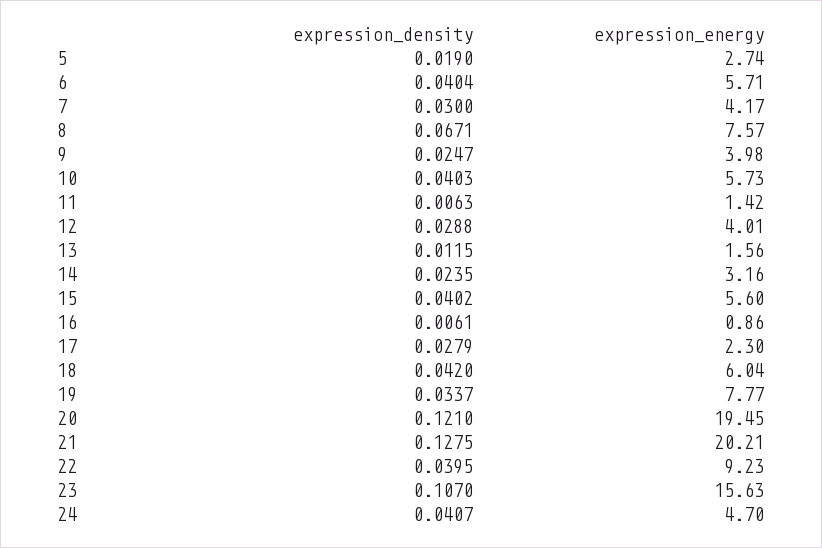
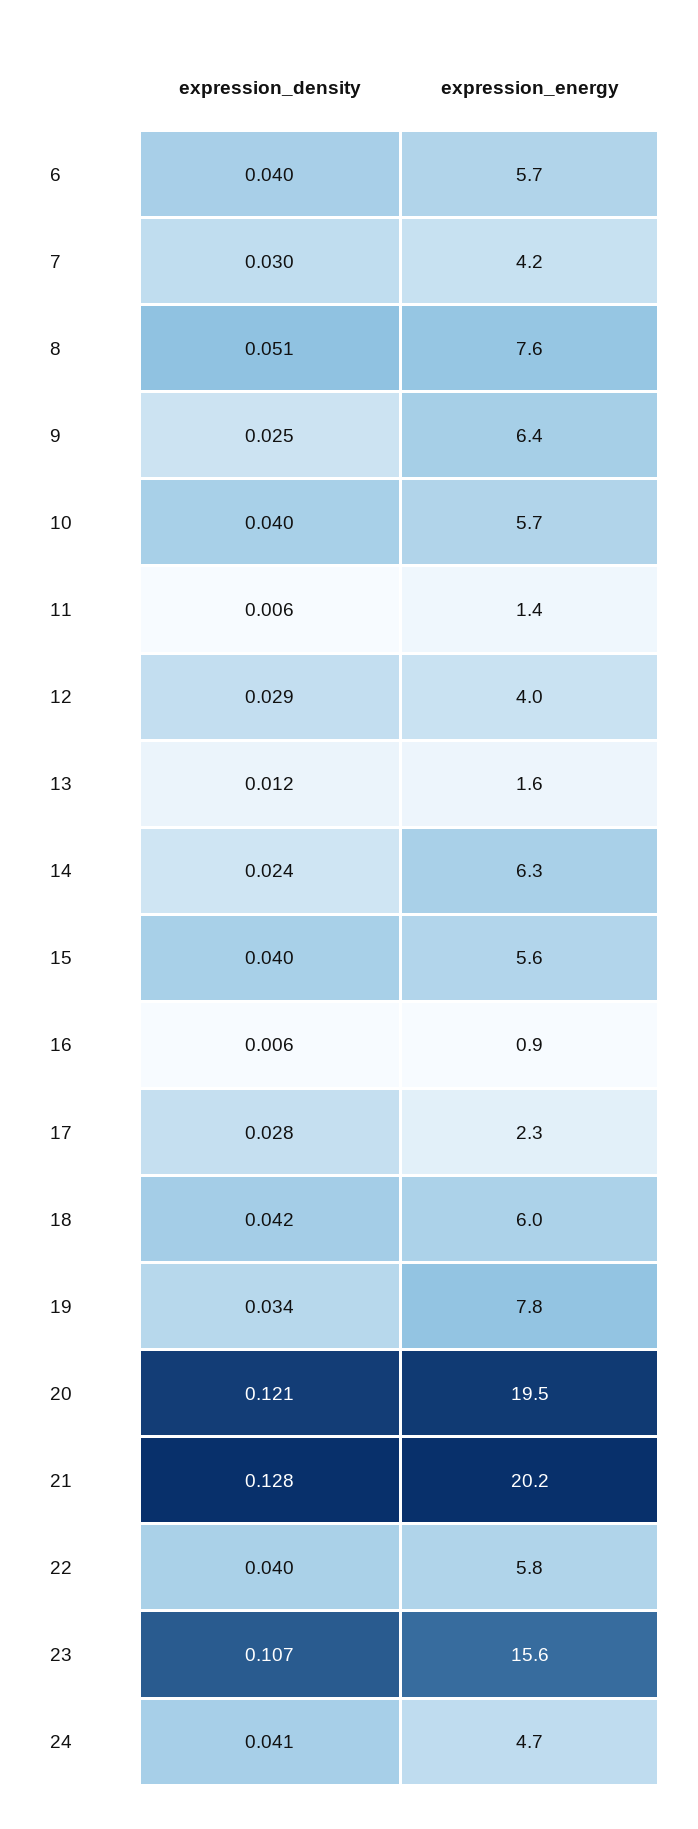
expression_density, 5: 0.019 -> none
expression_energy, 5: 2.74 -> none
expression_density, 8: 0.0671 -> 0.051
expression_energy, 9: 3.98 -> 6.4
expression_energy, 14: 3.16 -> 6.3
expression_energy, 22: 9.23 -> 5.8

